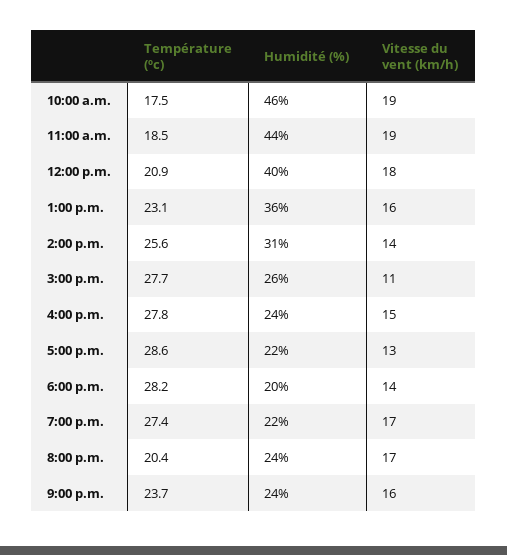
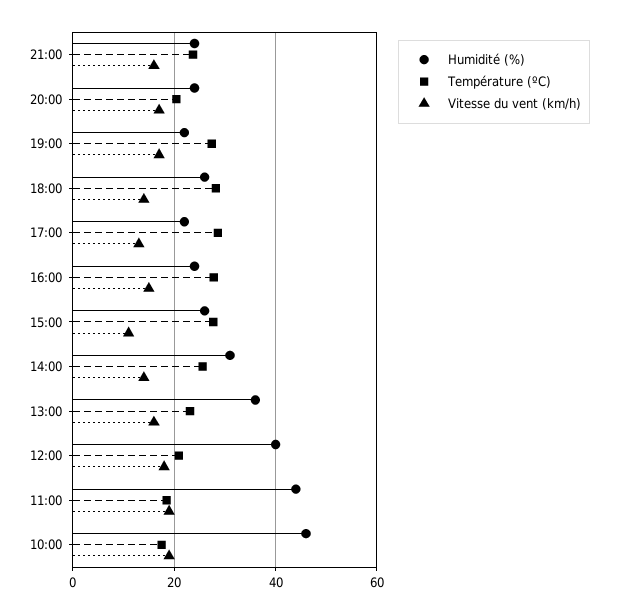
Humidité (%), 6:00 p.m.: 20 -> 26

